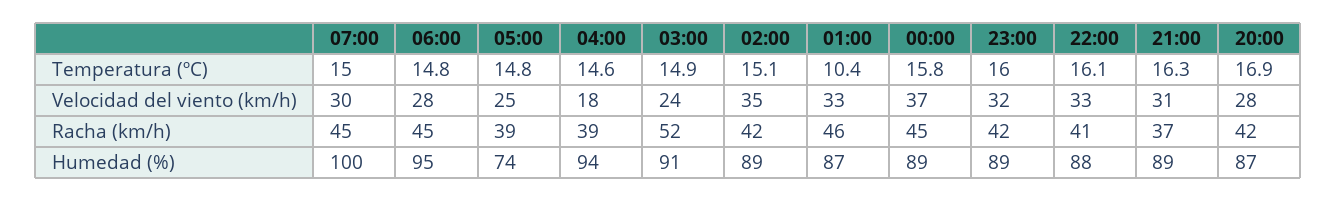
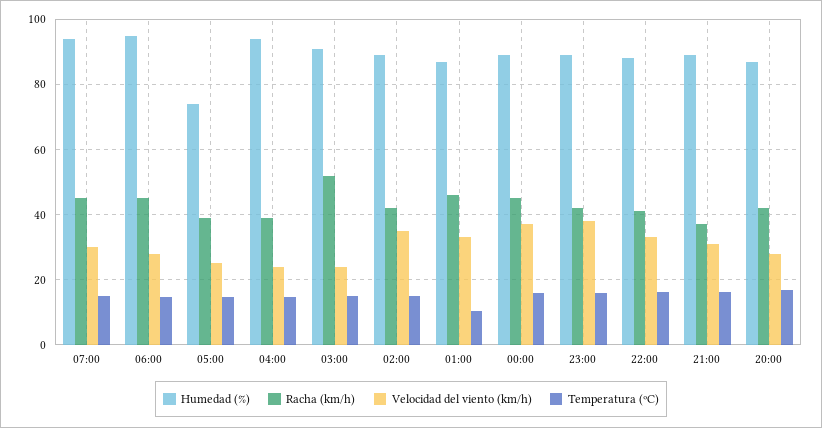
Velocidad del viento (km/h), 04:00: 18 -> 24
Velocidad del viento (km/h), 23:00: 32 -> 38
Humedad (%), 07:00: 100 -> 94

